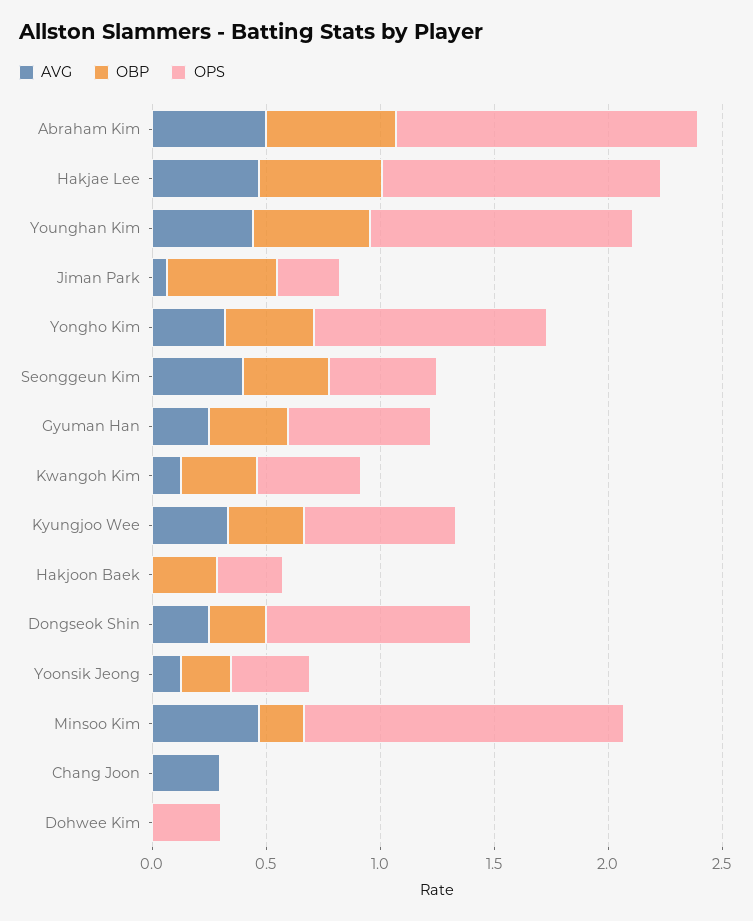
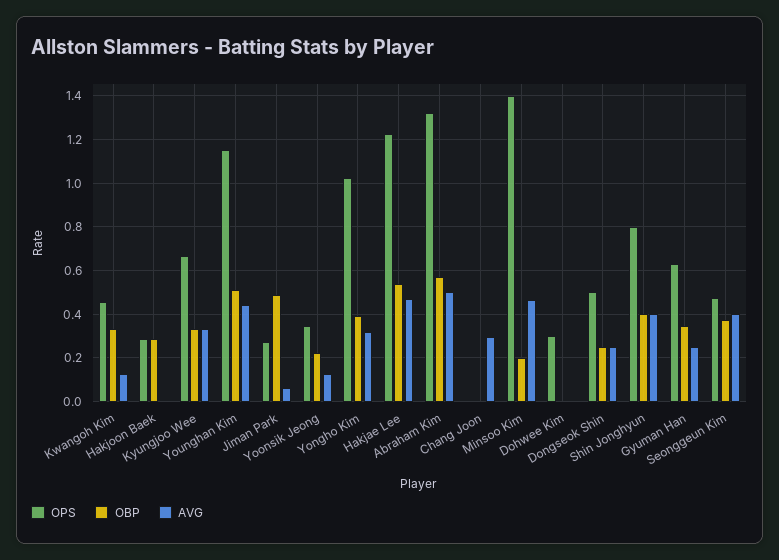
OPS, Dongseok Shin: 0.9 -> 0.5
OPS, Shin Jonghyun: none -> 0.8
OBP, Shin Jonghyun: none -> 0.4
AVG, Shin Jonghyun: none -> 0.4

